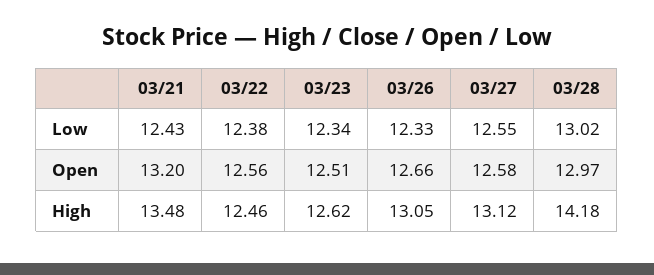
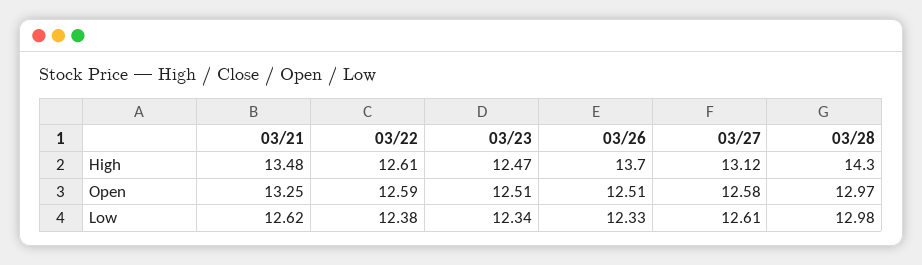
03/21, Low: 12.43 -> 12.62
03/27, Low: 12.55 -> 12.61
03/28, Low: 13.02 -> 12.98
03/21, Open: 13.2 -> 13.25
03/22, Open: 12.56 -> 12.59
03/26, Open: 12.66 -> 12.51
03/22, High: 12.46 -> 12.61
03/23, High: 12.62 -> 12.47
03/26, High: 13.05 -> 13.7
03/28, High: 14.18 -> 14.3

